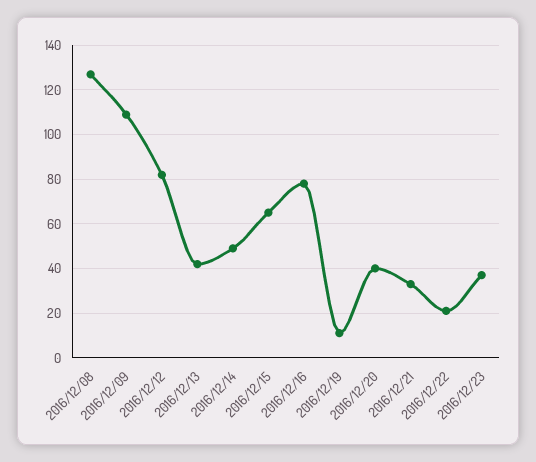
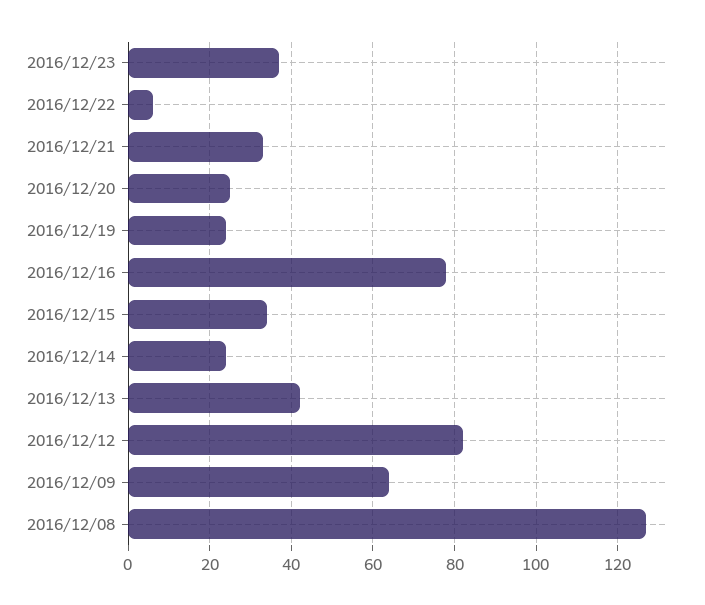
2016/12/09: 110 -> 65
2016/12/14: 50 -> 25
2016/12/15: 65 -> 35
2016/12/19: 10 -> 25
2016/12/20: 40 -> 25
2016/12/22: 20 -> 5

